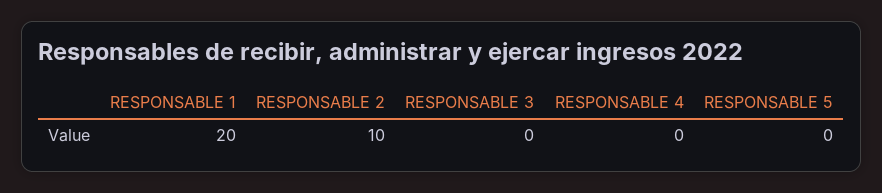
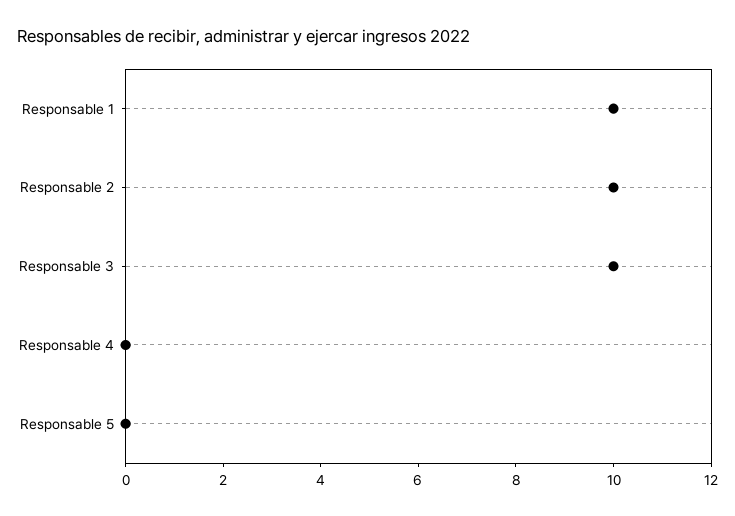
RESPONSABLE 1: 20 -> 10
RESPONSABLE 3: 0 -> 10

